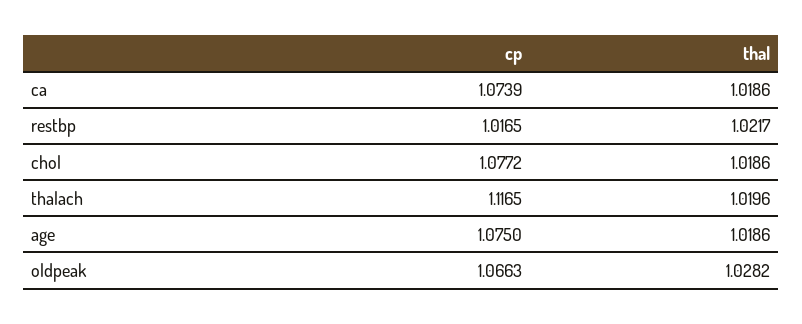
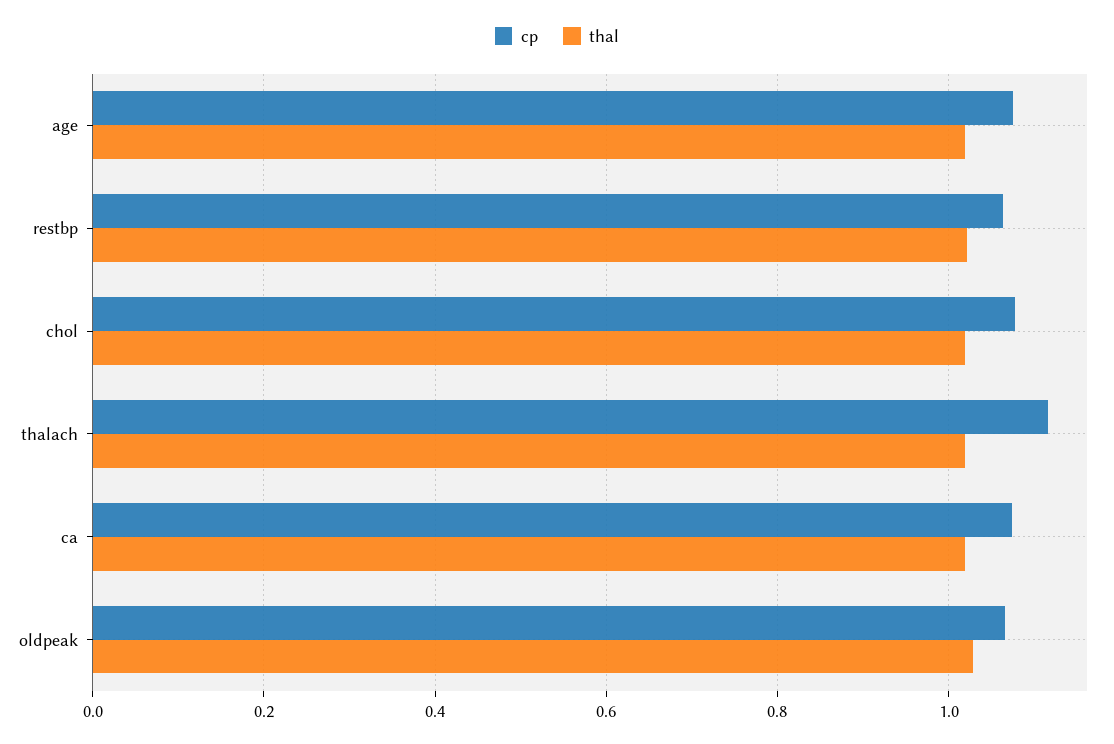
cp, restbp: 1.0165 -> 1.06

